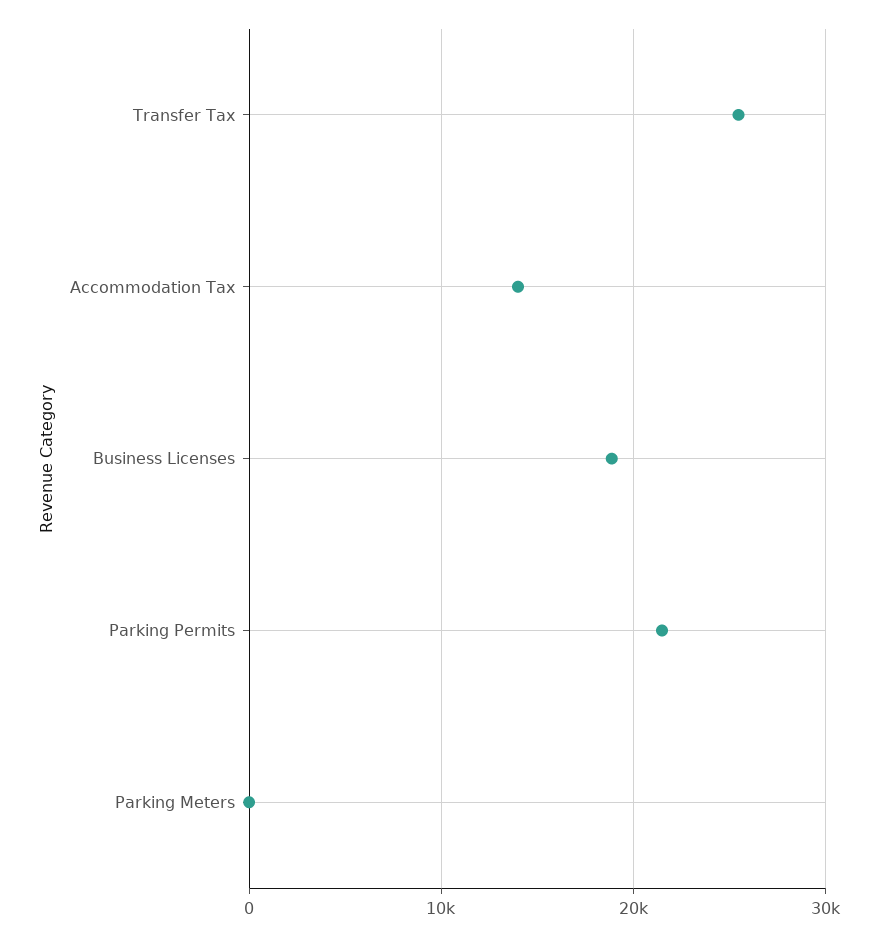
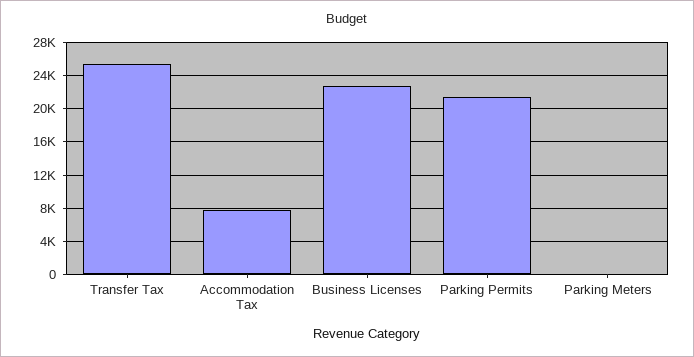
Accommodation Tax: 14000 -> 8000
Business Licenses: 19000 -> 23000

